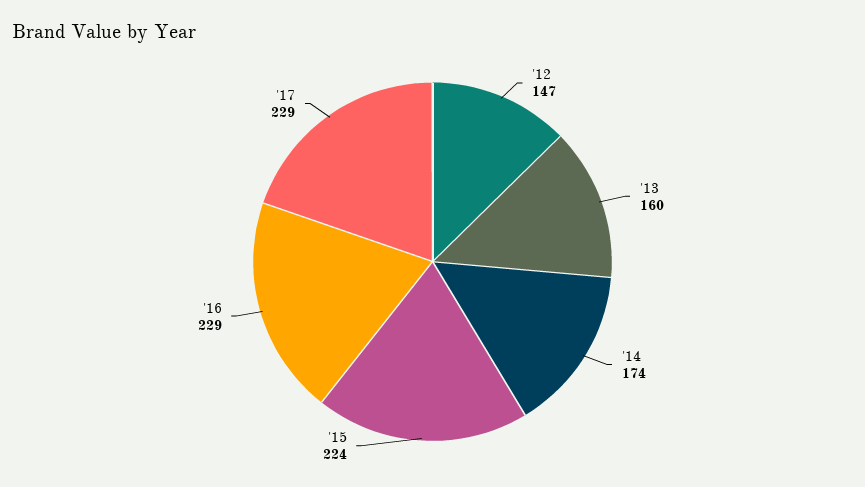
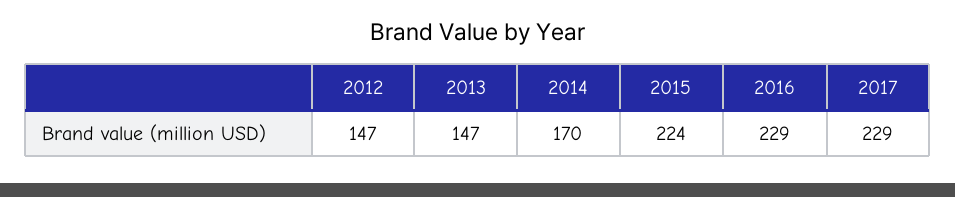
'13: 160 -> 147
'14: 174 -> 170

